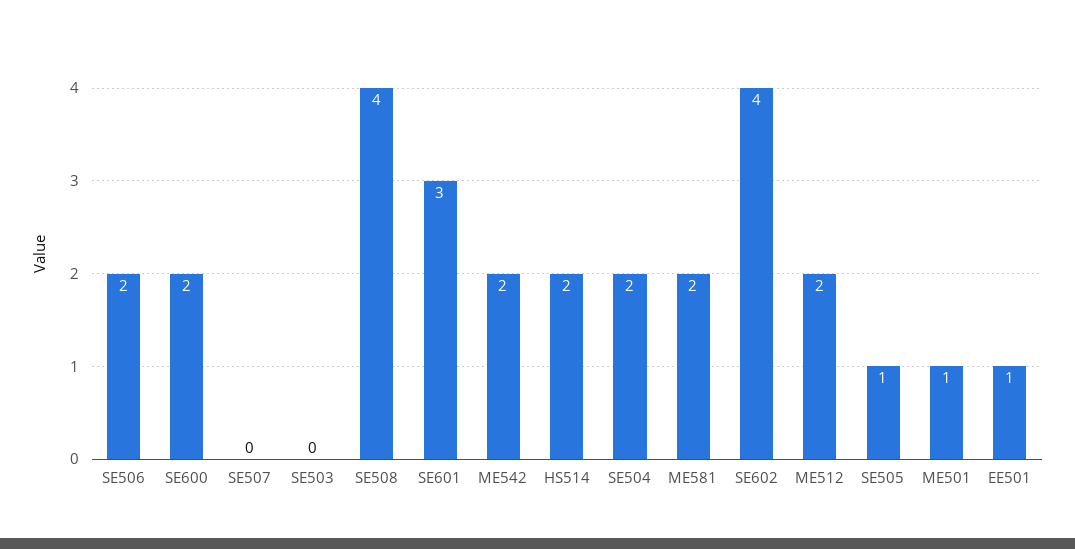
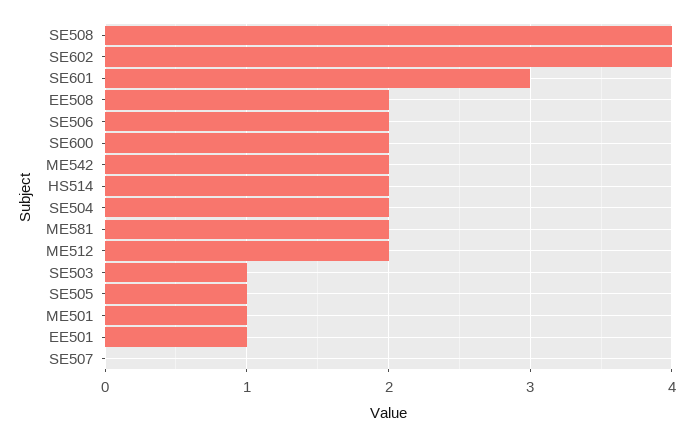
SE503: 0 -> 1
EE508: none -> 2

